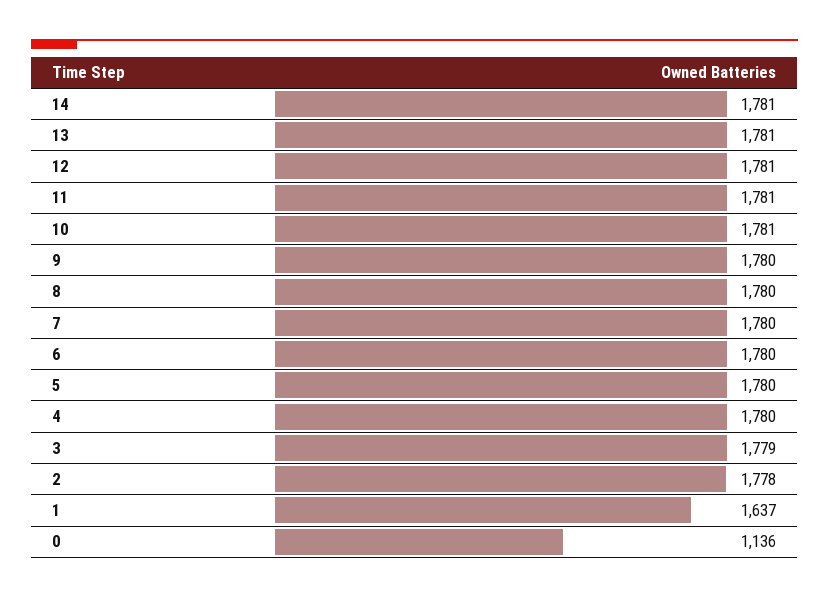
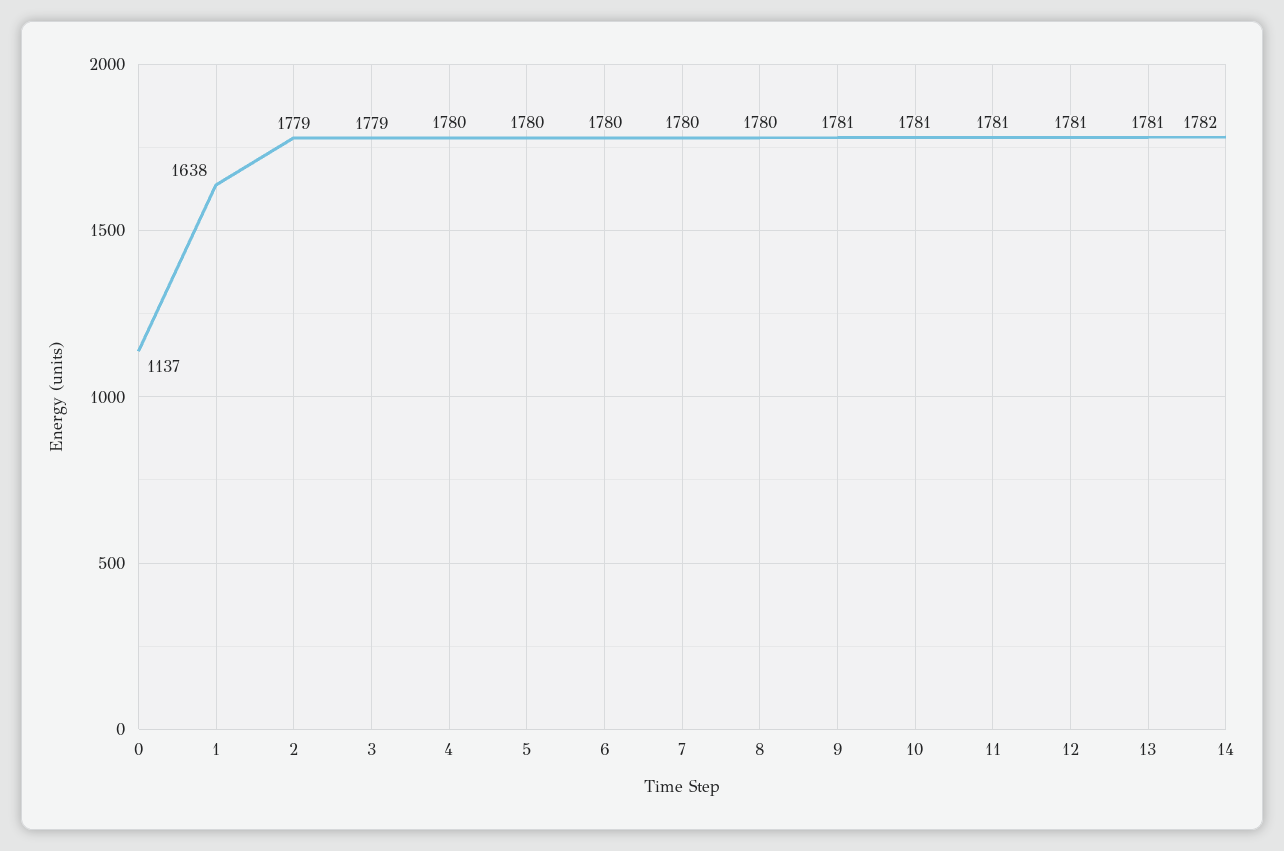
14: 1781 -> 1782
9: 1780 -> 1781
2: 1778 -> 1779
1: 1637 -> 1638
0: 1136 -> 1137

